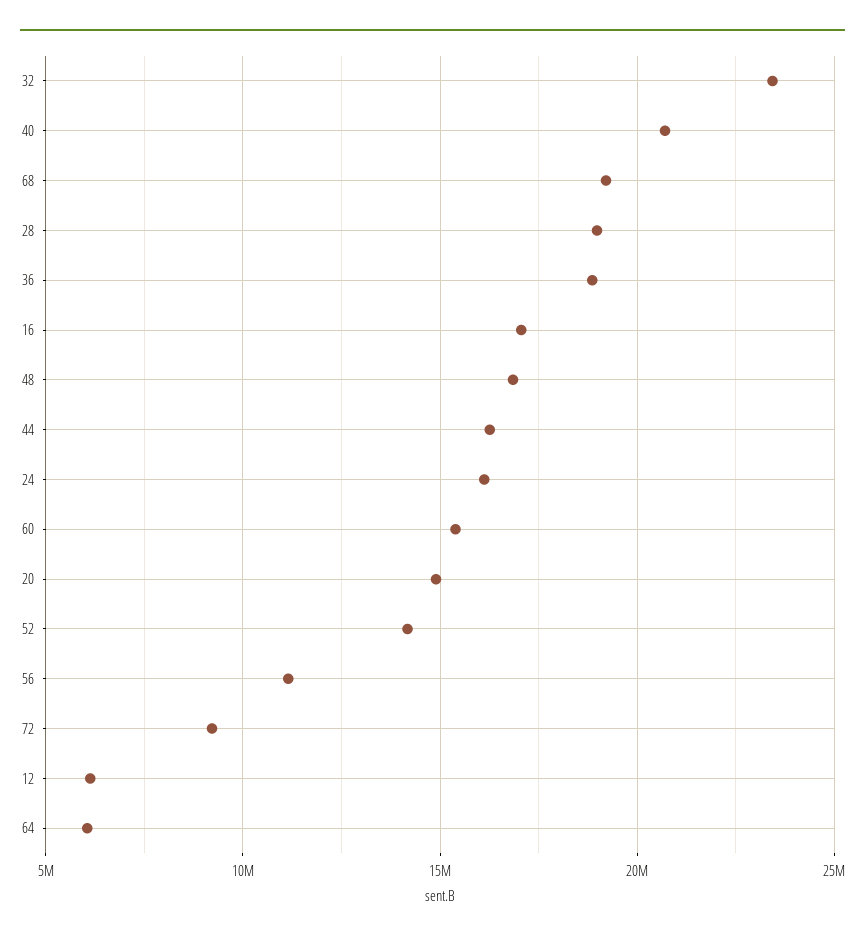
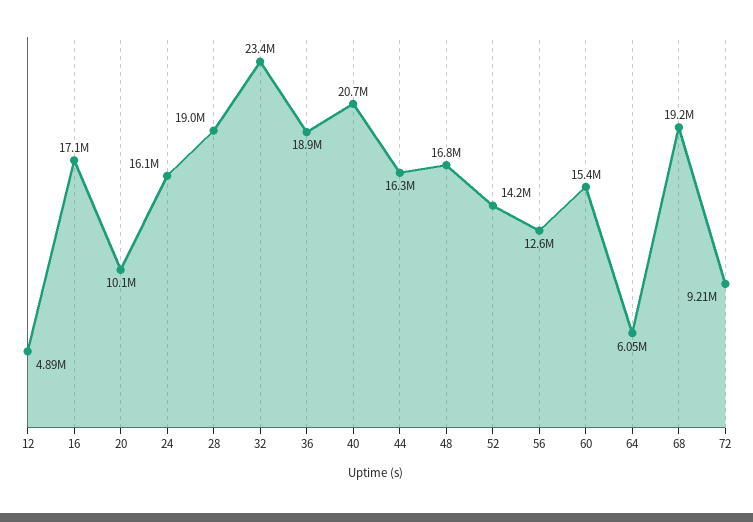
20: 15000000 -> 10100000
56: 11000000 -> 12600000
12: 6000000 -> 4890000

